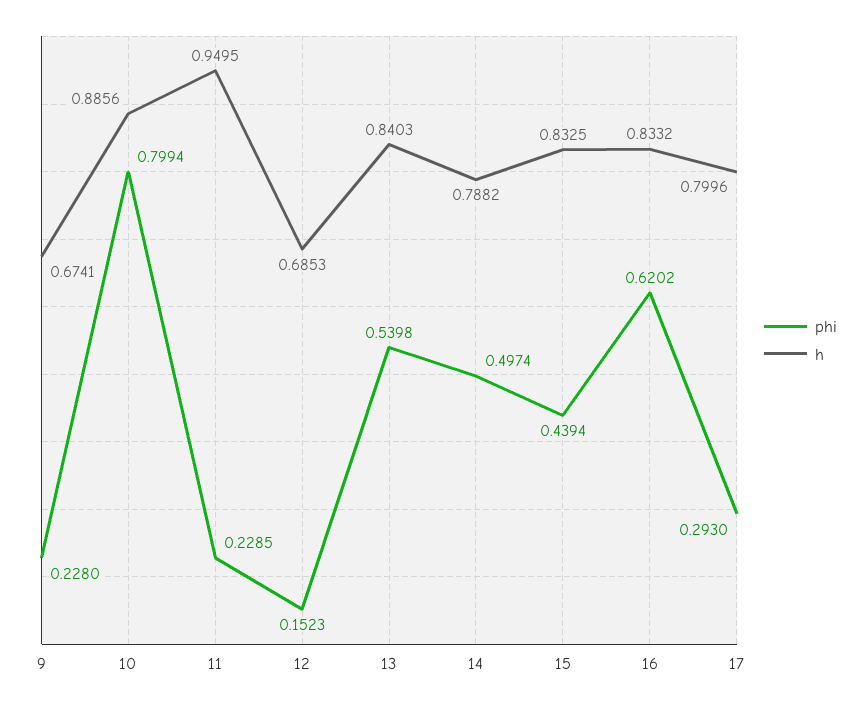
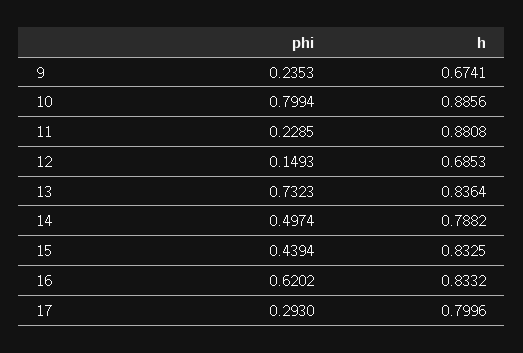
phi, 9: 0.228 -> 0.2353
h, 11: 0.9495 -> 0.8808
phi, 12: 0.1523 -> 0.1493
phi, 13: 0.5398 -> 0.7323
h, 13: 0.8403 -> 0.8364

